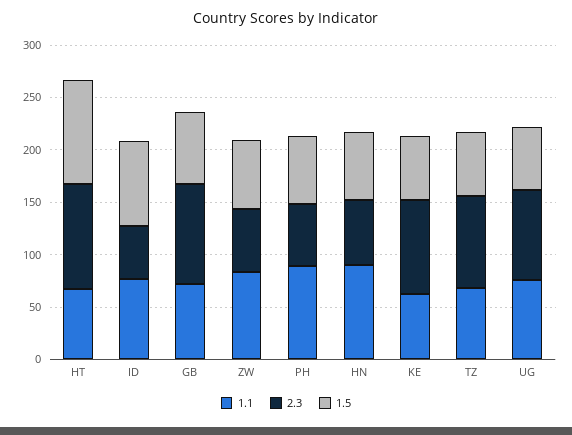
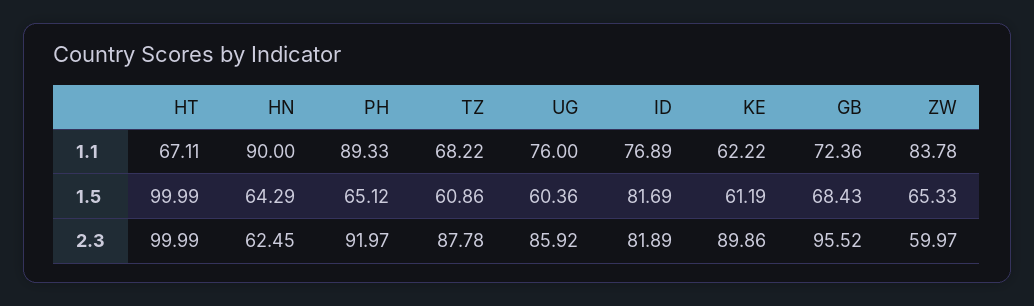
2.3, ID: 50 -> 81.89
2.3, PH: 60 -> 91.97

